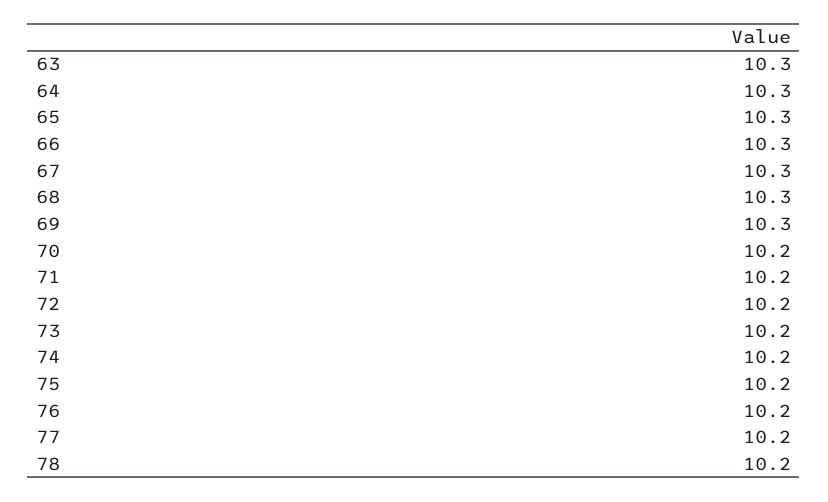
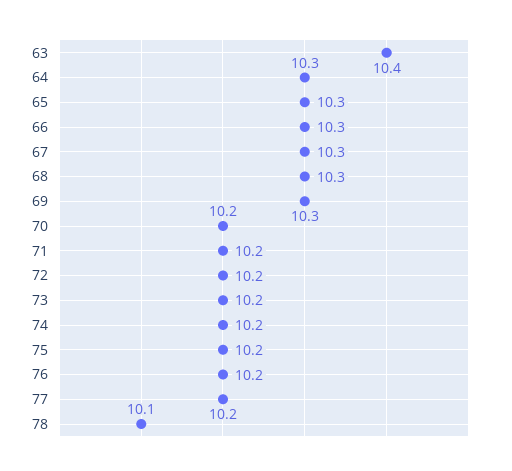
63: 10.3 -> 10.4
78: 10.2 -> 10.1

